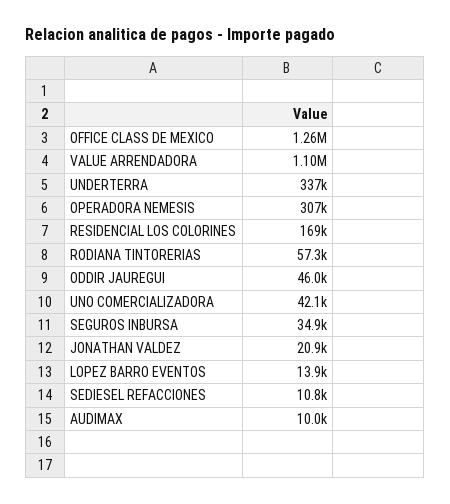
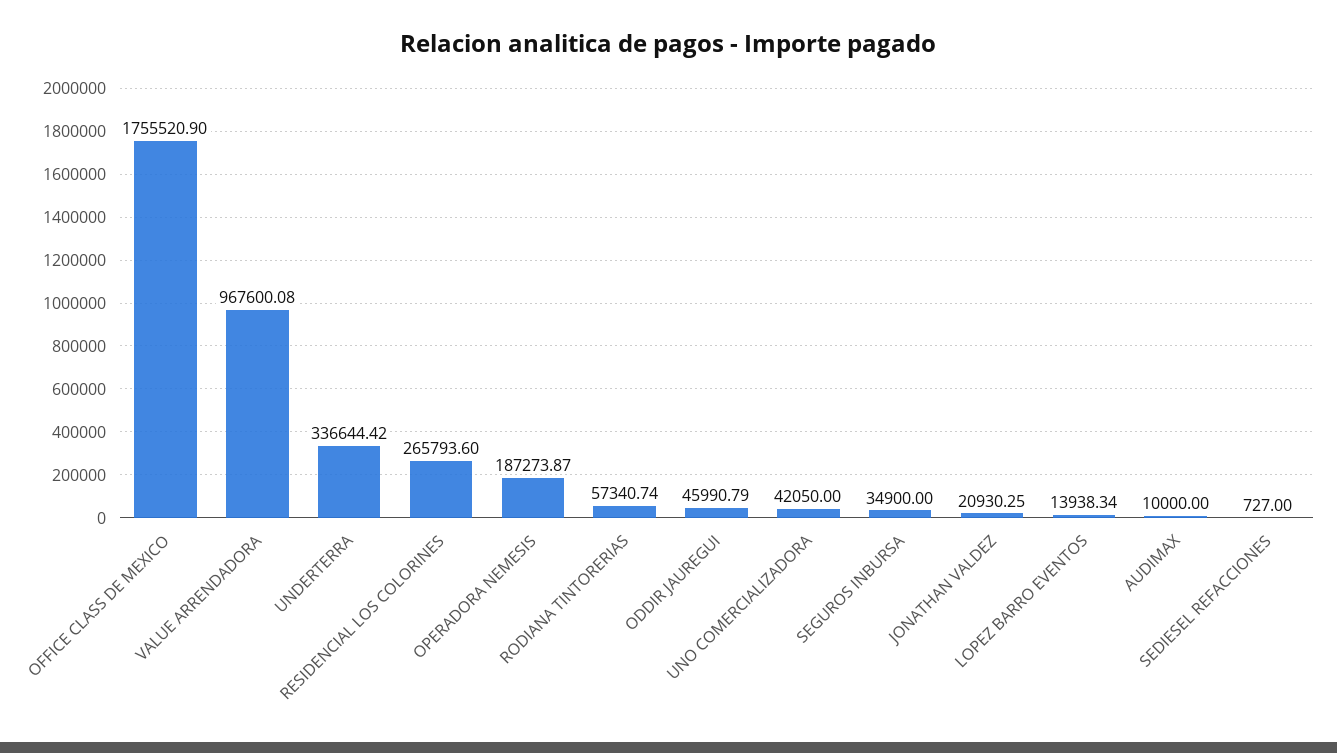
OFFICE CLASS DE MEXICO: 1260000 -> 1755520.9
VALUE ARRENDADORA: 1100000 -> 967600.08
OPERADORA NEMESIS: 307000 -> 187273.87
RESIDENCIAL LOS COLORINES: 169000 -> 265793.6
SEDIESEL REFACCIONES: 10800 -> 727

